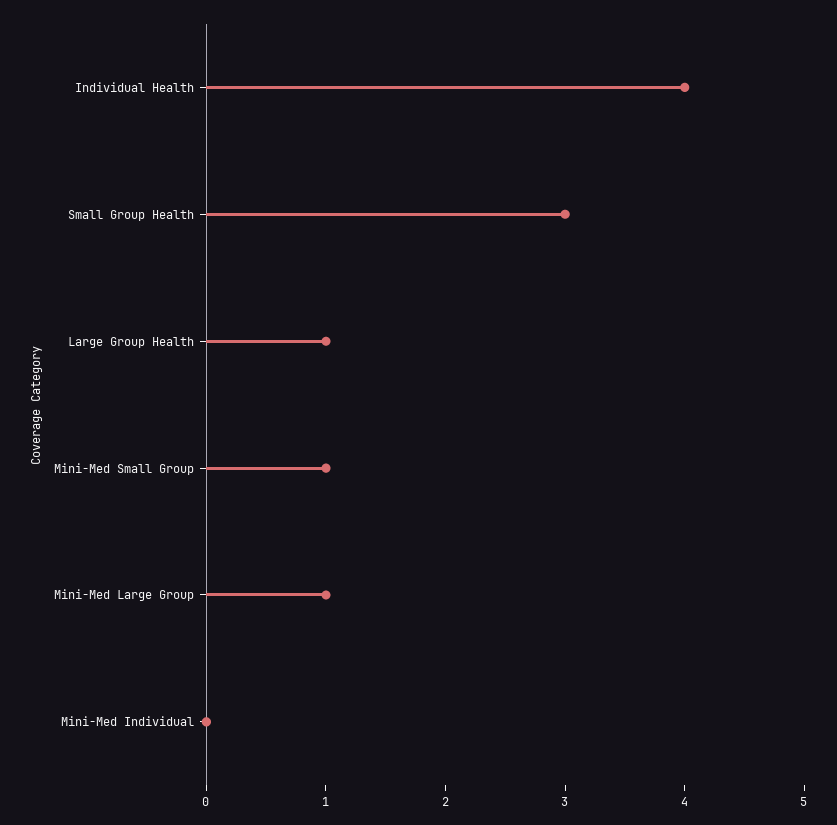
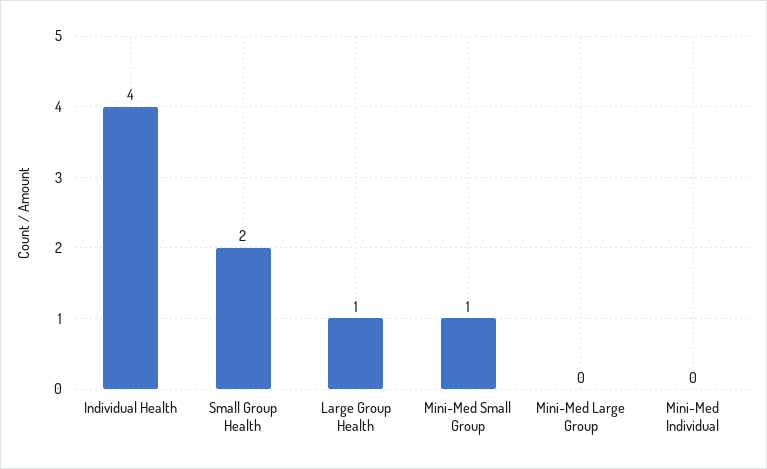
Small Group Health: 3 -> 2
Mini-Med Large Group: 1 -> 0

